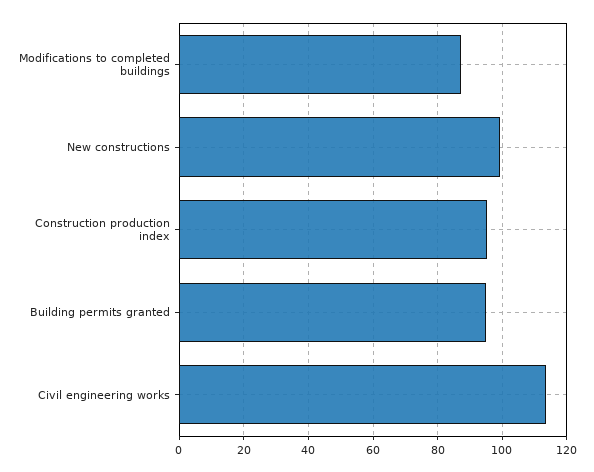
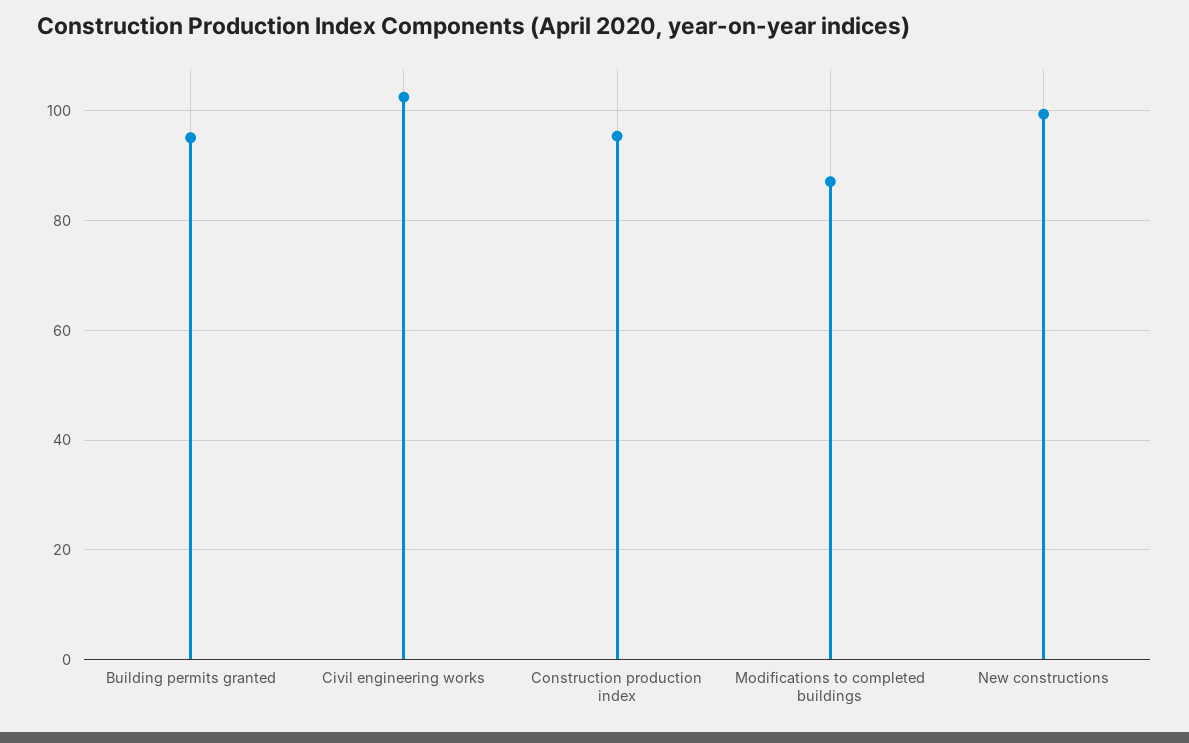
Civil engineering works: 114 -> 102

